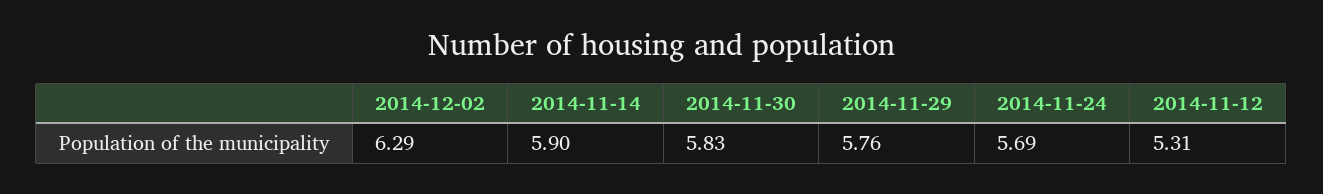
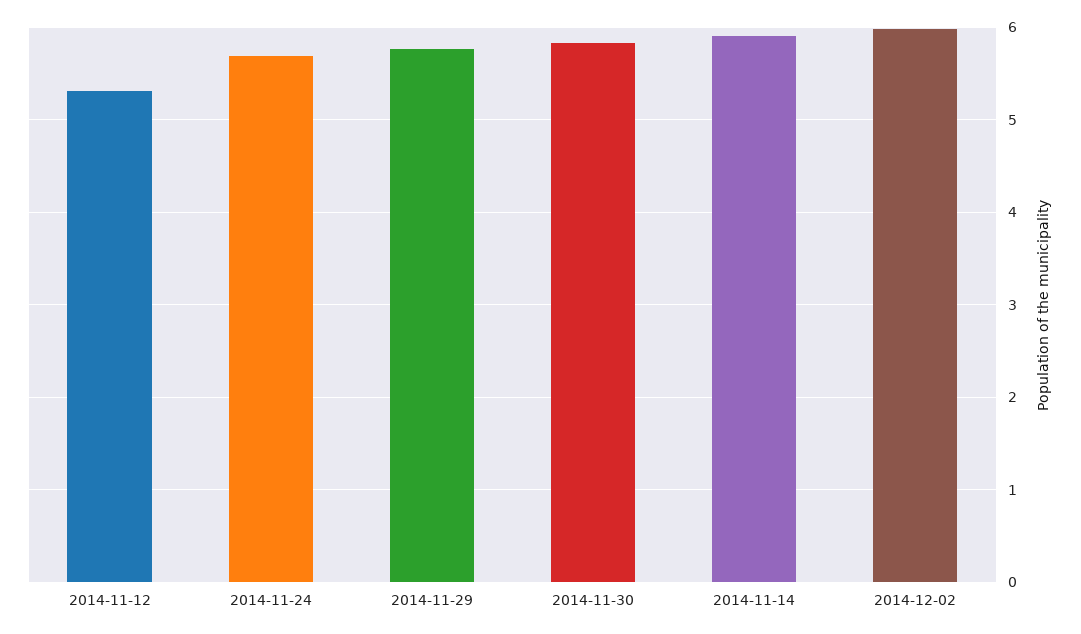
2014-12-02: 6.29 -> 6

